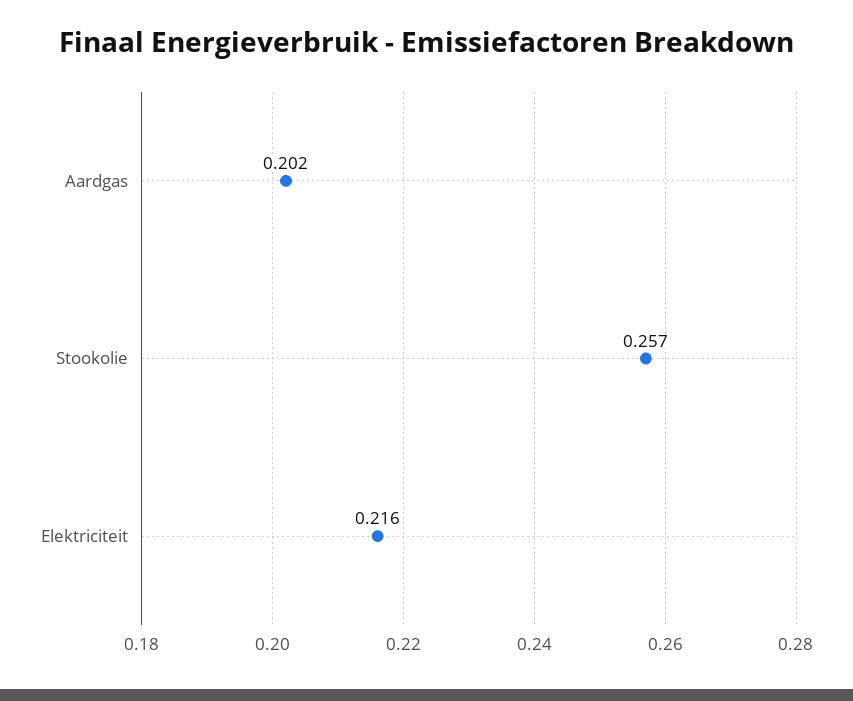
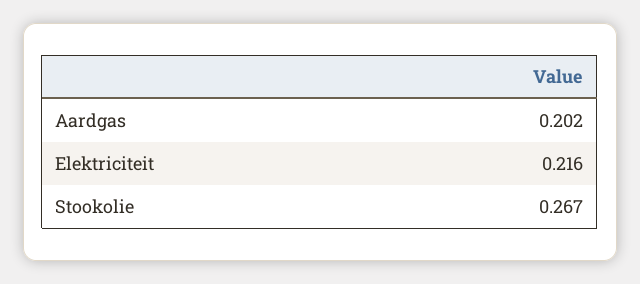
Stookolie: 0.257 -> 0.267

